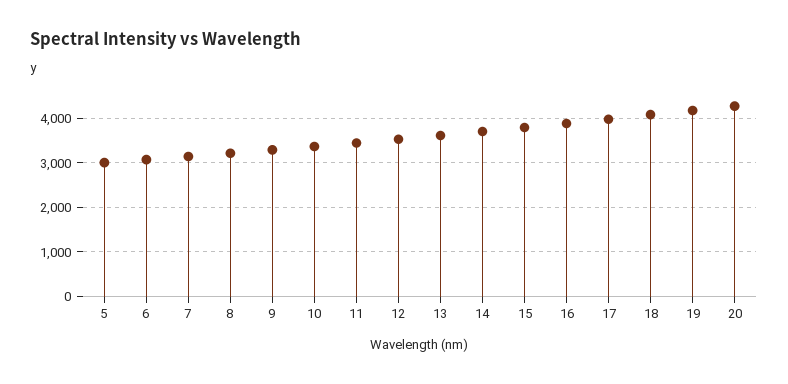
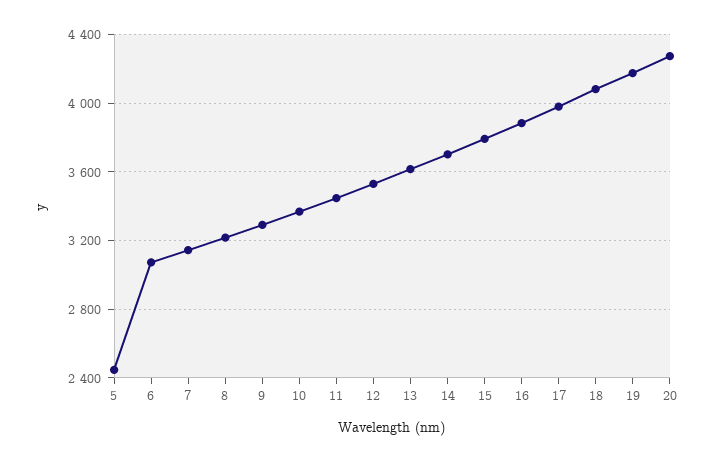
5: 3000 -> 2450

